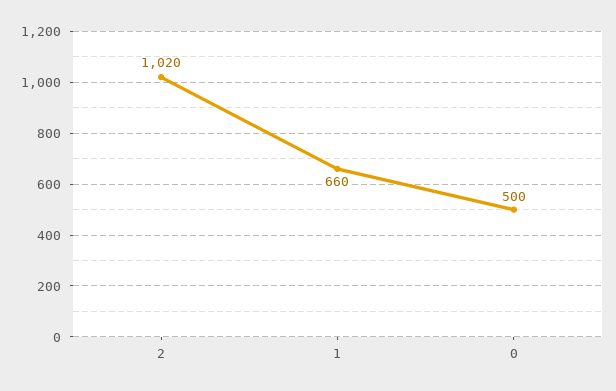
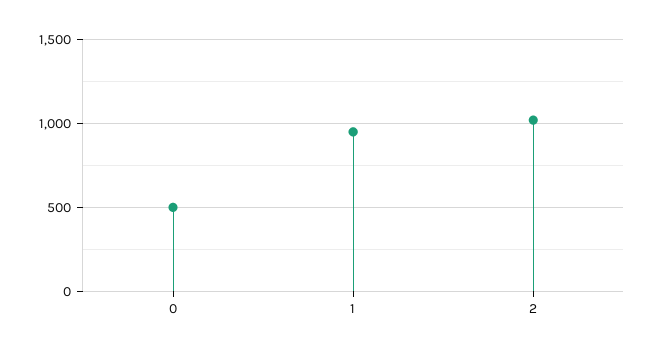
1: 660 -> 950

